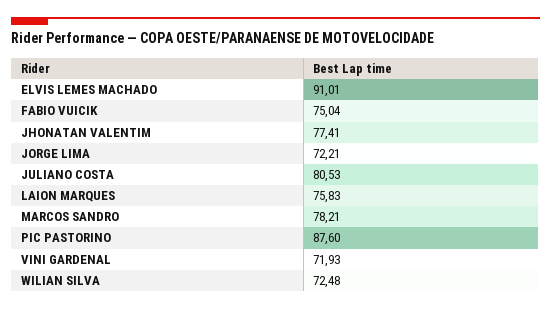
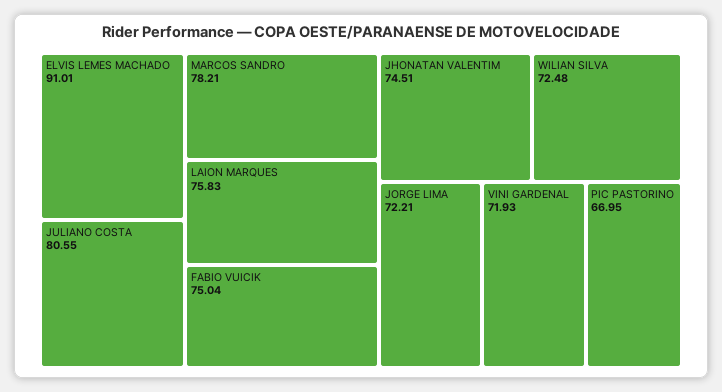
JHONATAN VALENTIM: 77.41 -> 74.51
JULIANO COSTA: 80.53 -> 80.55
PIC PASTORINO: 87.6 -> 66.95

